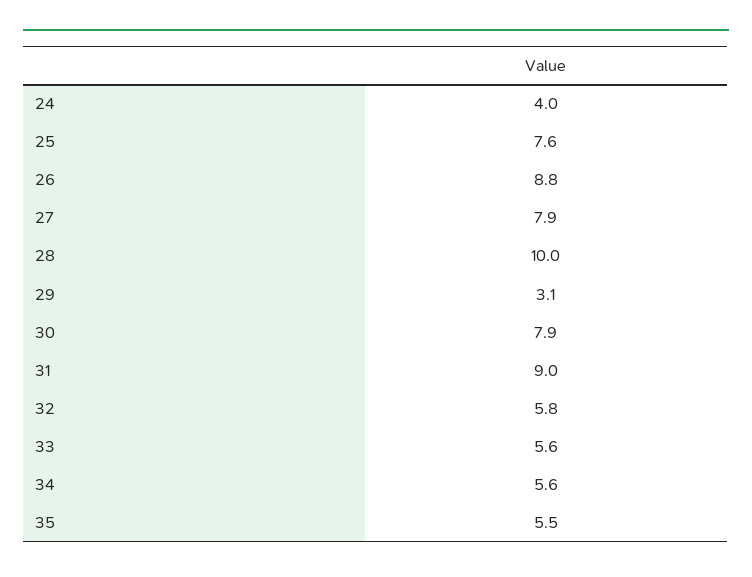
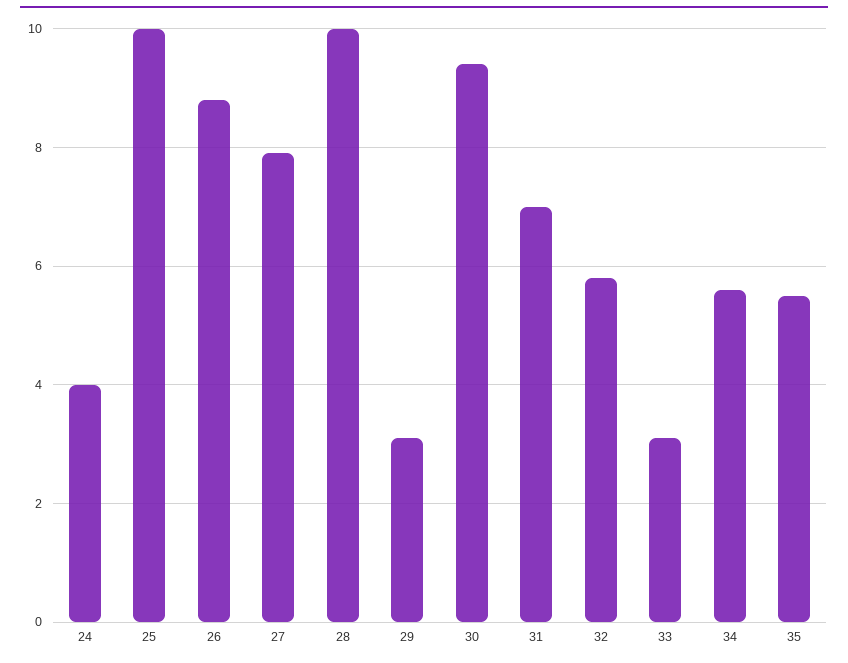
25: 7.6 -> 10
30: 7.9 -> 9.5
31: 9 -> 7
33: 5.6 -> 3

